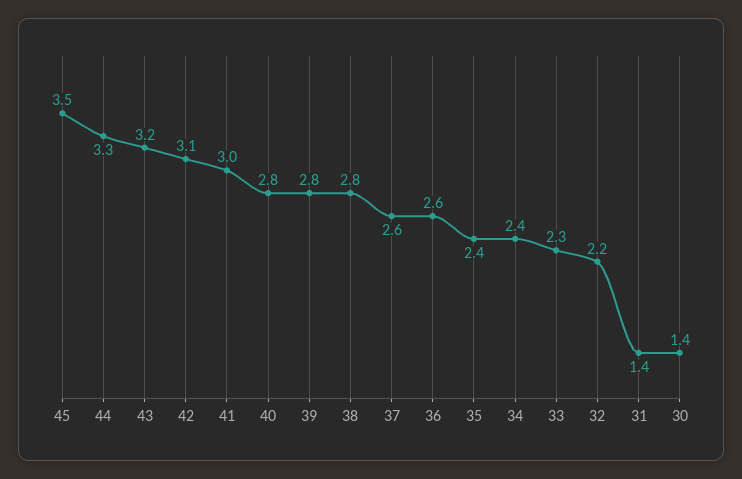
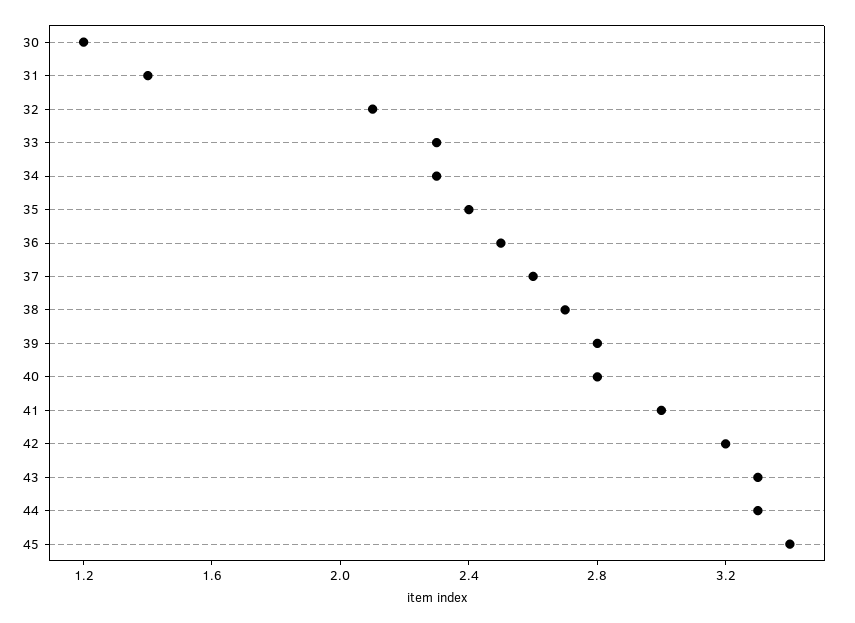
45: 3.5 -> 3.4
43: 3.2 -> 3.3
42: 3.1 -> 3.2
38: 2.8 -> 2.7
36: 2.6 -> 2.5
34: 2.4 -> 2.3
32: 2.2 -> 2.1
30: 1.4 -> 1.2

